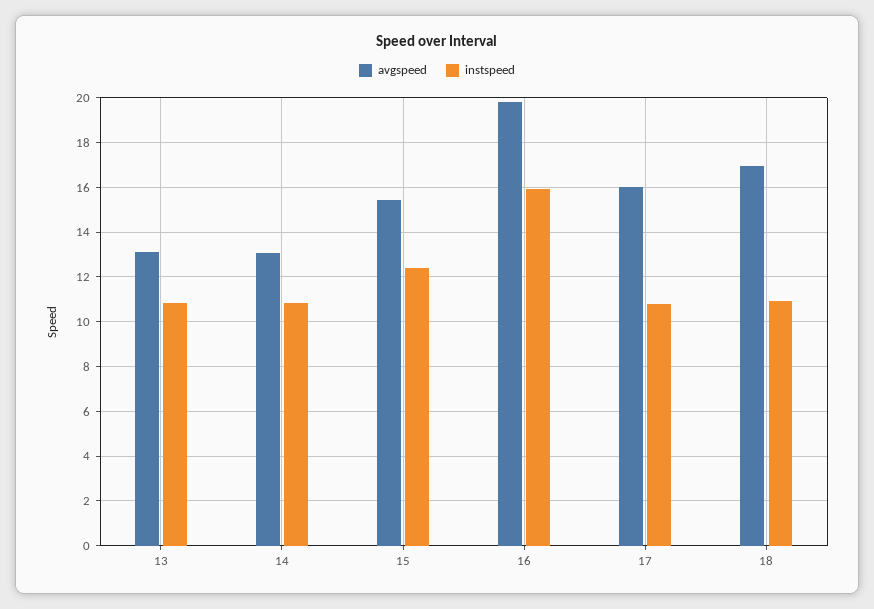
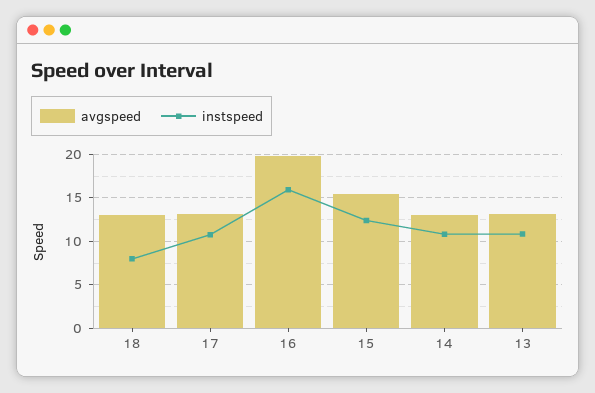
avgspeed, 17: 16 -> 13
avgspeed, 18: 17 -> 13
instspeed, 18: 11 -> 8

